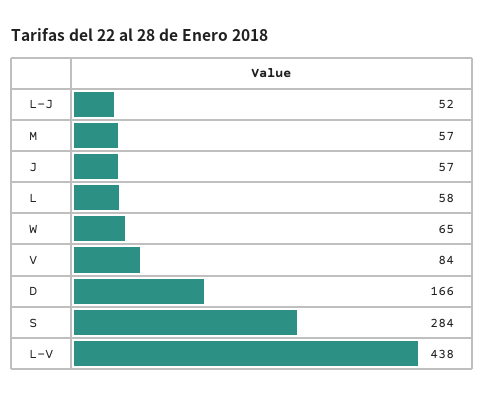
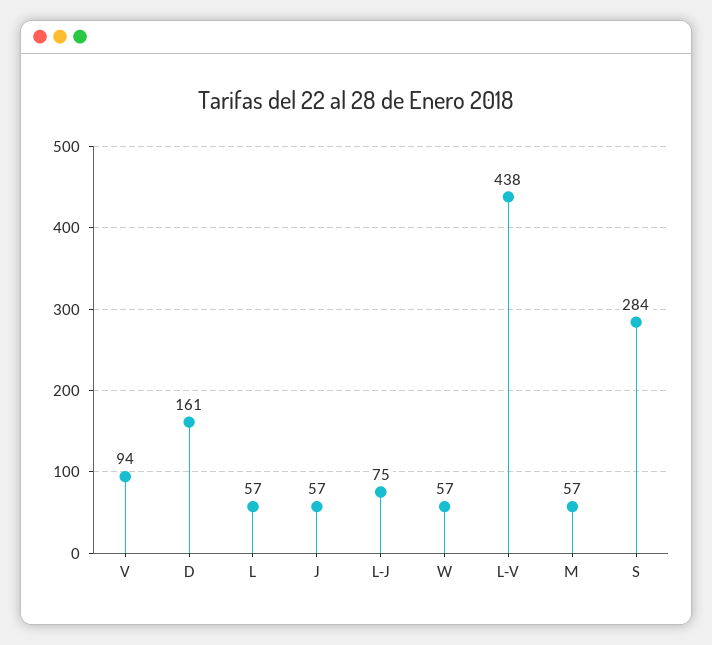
L-J: 52 -> 75
L: 58 -> 57
W: 65 -> 57
V: 84 -> 94
D: 166 -> 161

